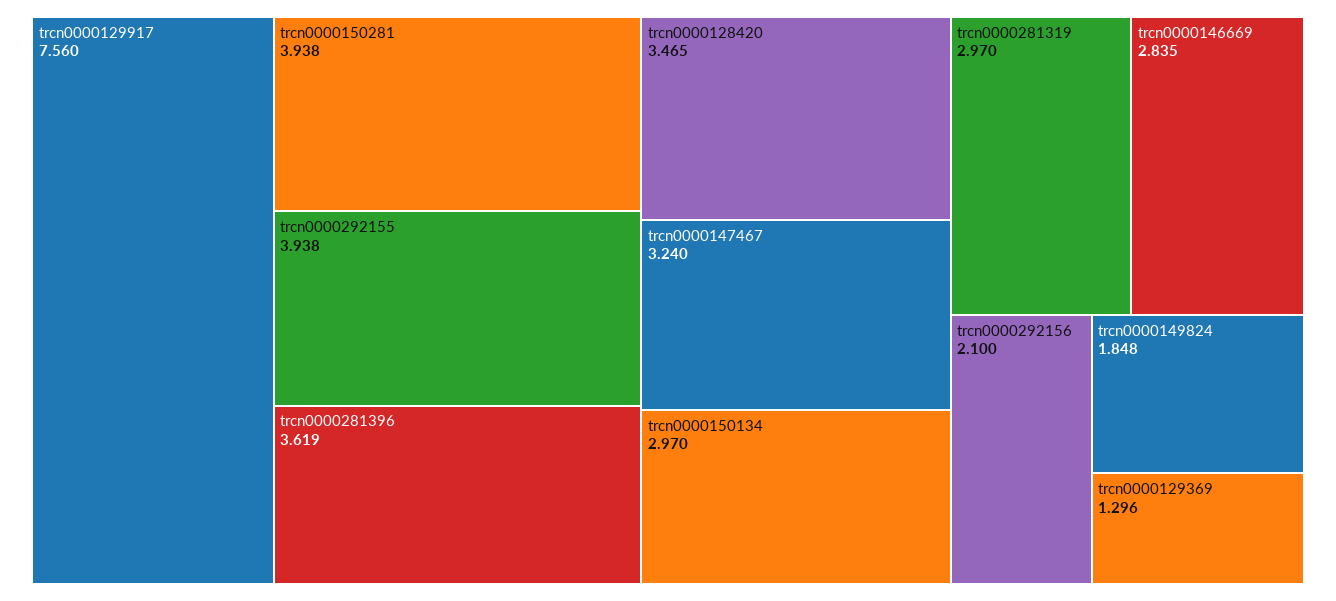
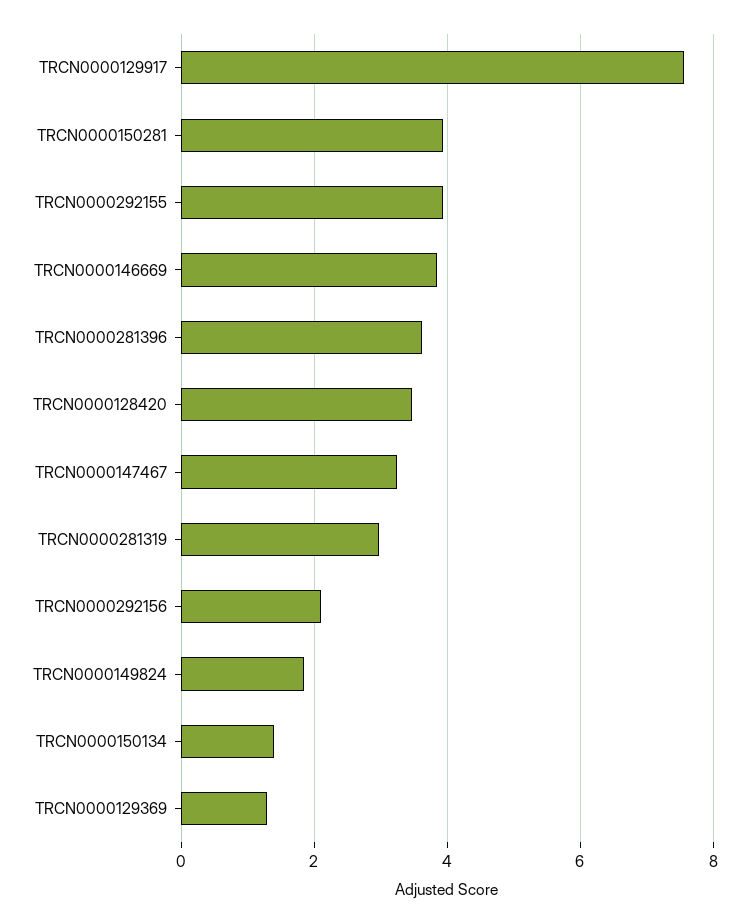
trcn0000150134: 2.97 -> 1.4
trcn0000146669: 2.835 -> 3.8

